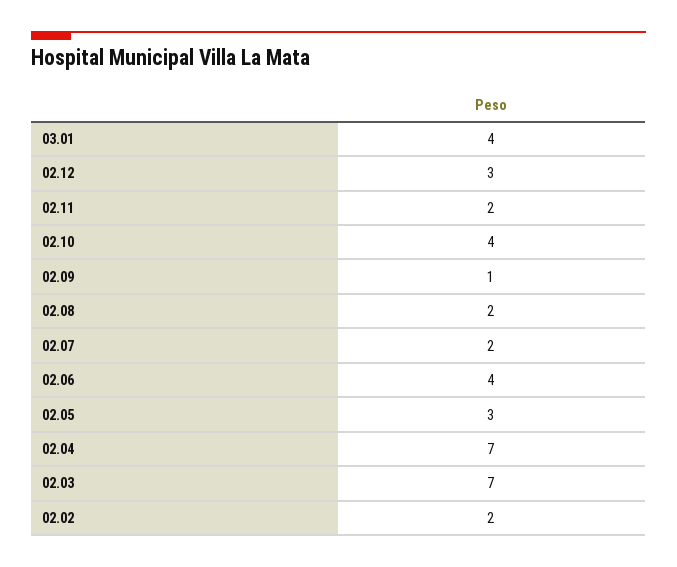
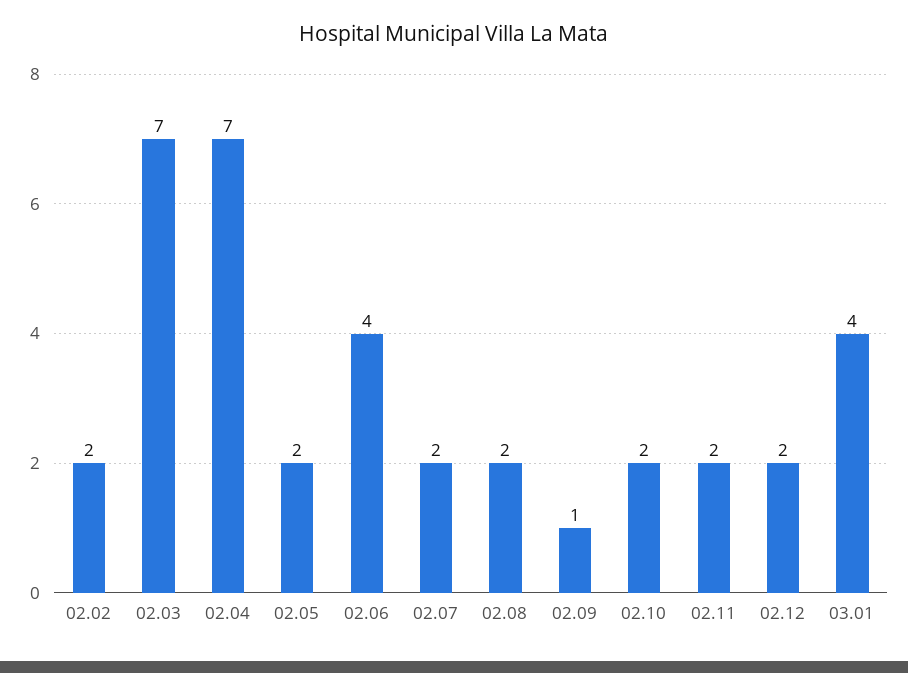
02.12: 3 -> 2
02.10: 4 -> 2
02.05: 3 -> 2

